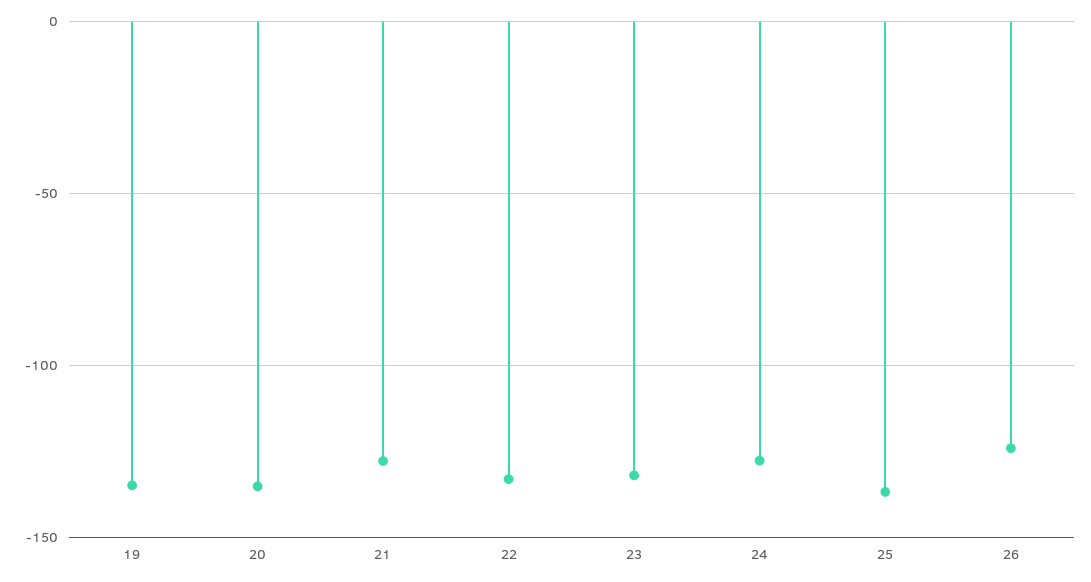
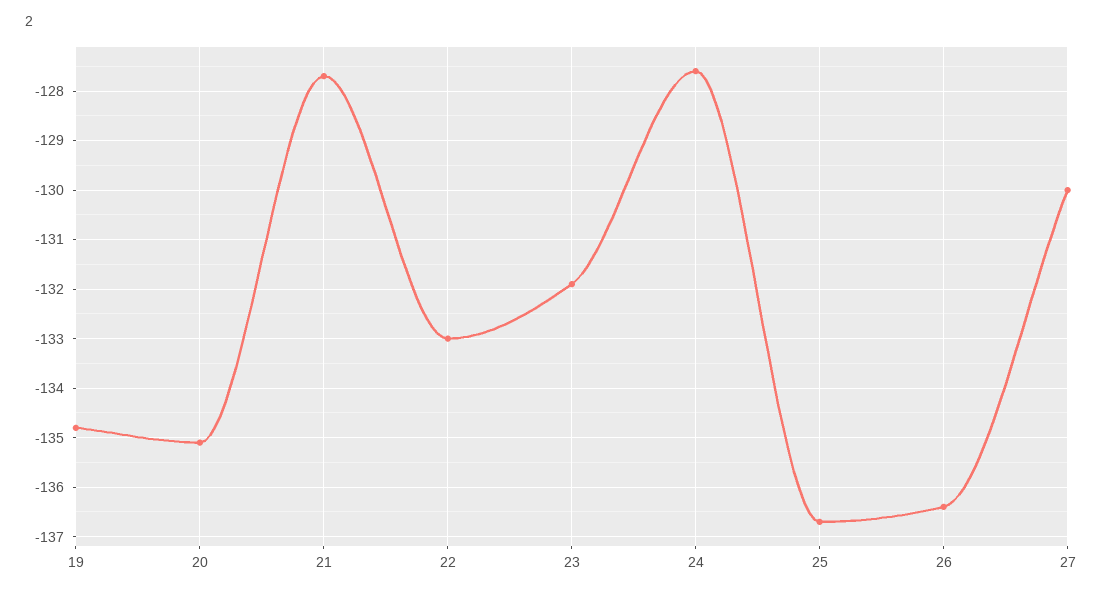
26: -125 -> -136.5
27: none -> -130

